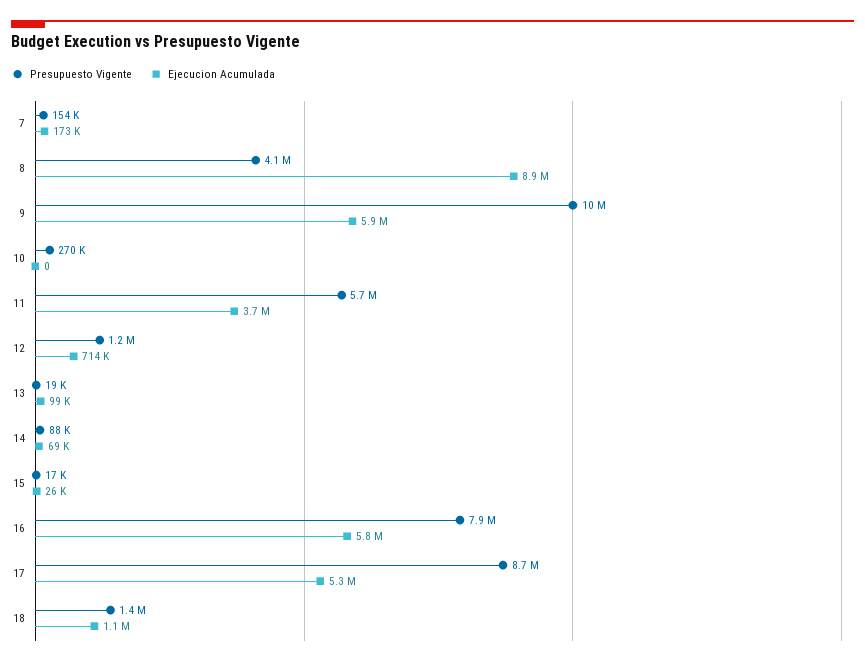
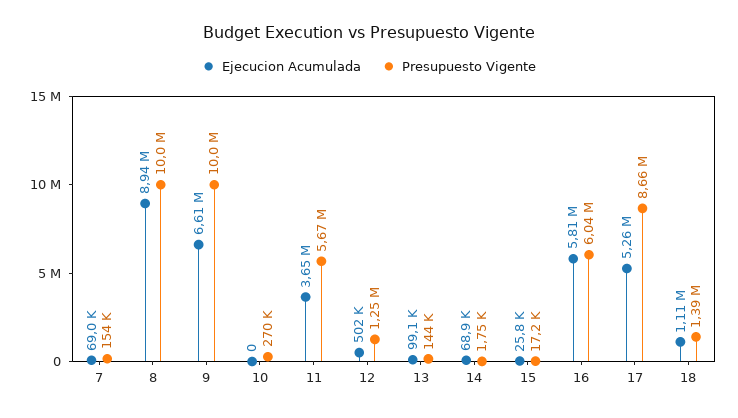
Ejecucion Acumulada, 7: 173000 -> 69000
Presupuesto Vigente, 8: 4100000 -> 10000000
Ejecucion Acumulada, 9: 5900000 -> 6610000
Ejecucion Acumulada, 12: 714000 -> 502000
Presupuesto Vigente, 13: 19000 -> 144000
Presupuesto Vigente, 14: 88000 -> 1750
Presupuesto Vigente, 16: 7900000 -> 6040000

